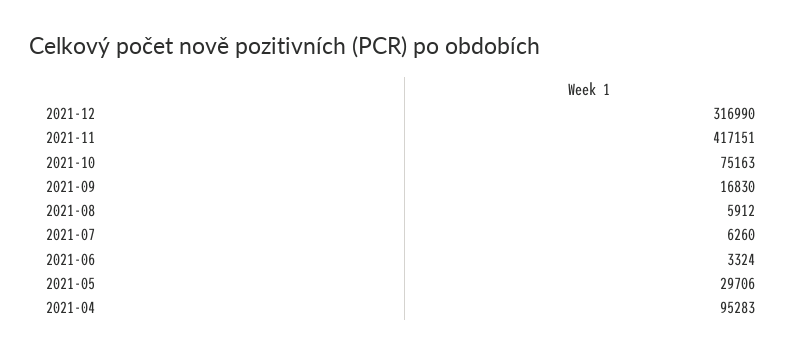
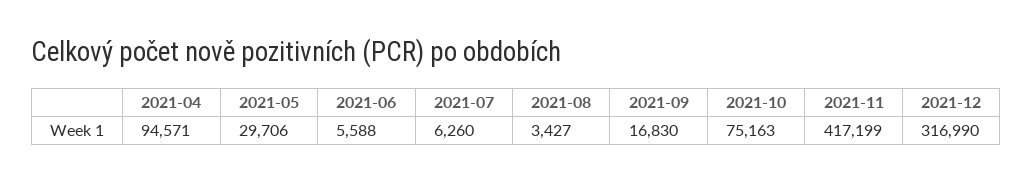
2021-11: 417151 -> 417199
2021-08: 5912 -> 3427
2021-06: 3324 -> 5588
2021-04: 95283 -> 94571

